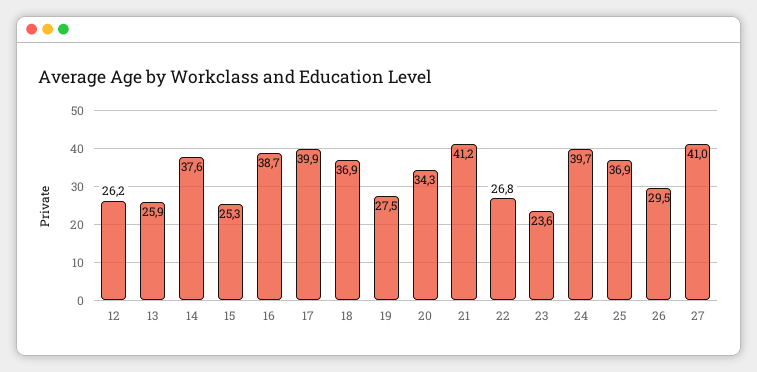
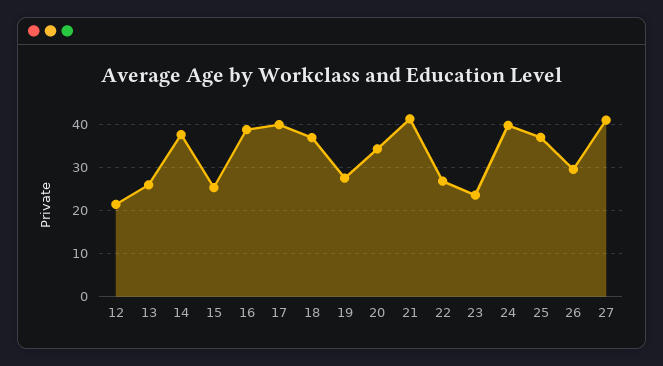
12: 26.2 -> 22

